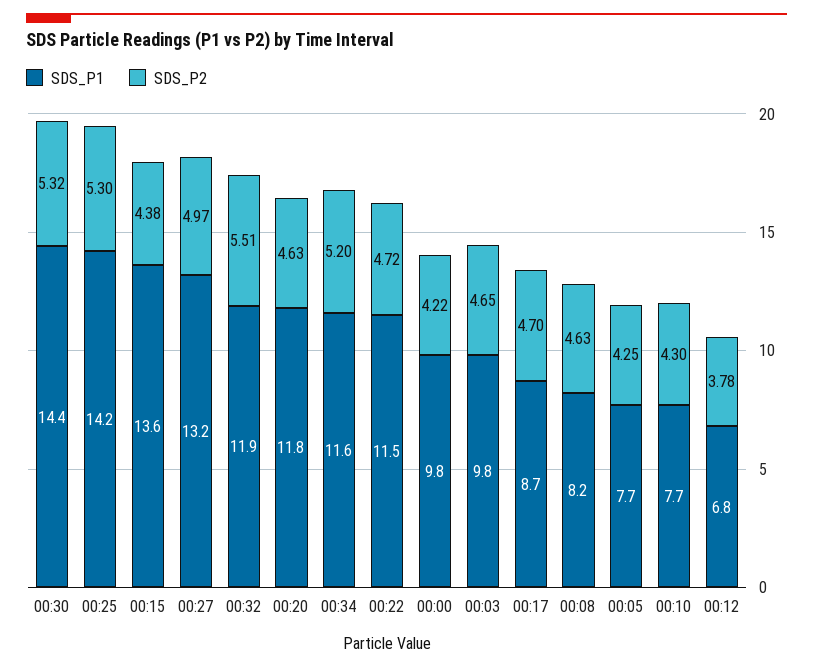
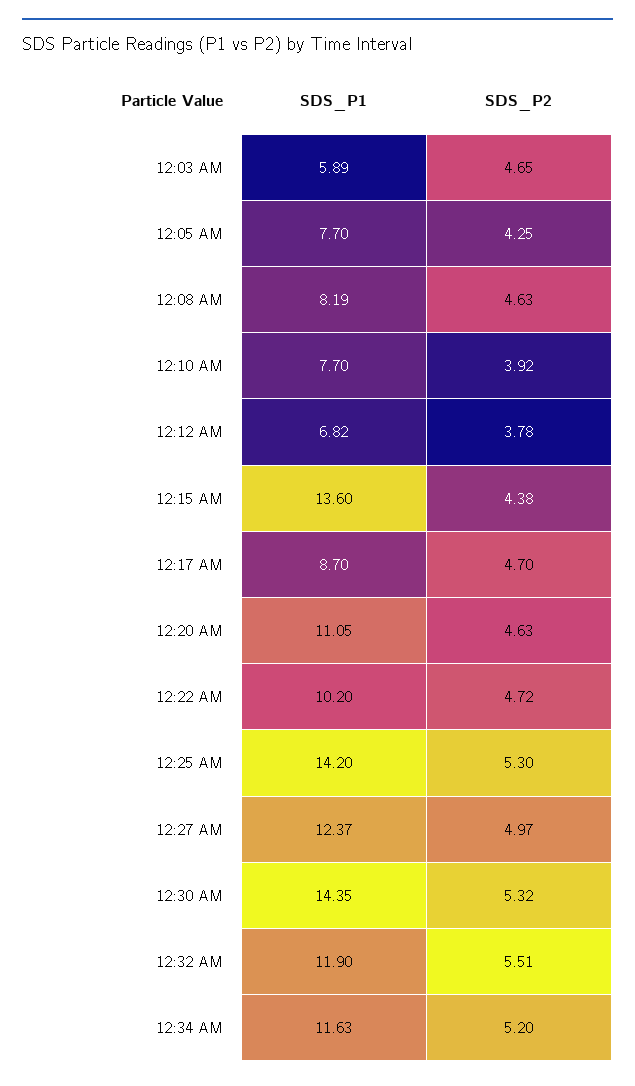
SDS_P1, 00:27: 13.2 -> 12.37
SDS_P1, 00:20: 11.8 -> 11.05
SDS_P1, 00:22: 11.5 -> 10.2
SDS_P1, 00:00: 9.8 -> none
SDS_P2, 00:00: 4.22 -> none
SDS_P1, 00:03: 9.8 -> 5.89
SDS_P2, 00:10: 4.3 -> 3.92

